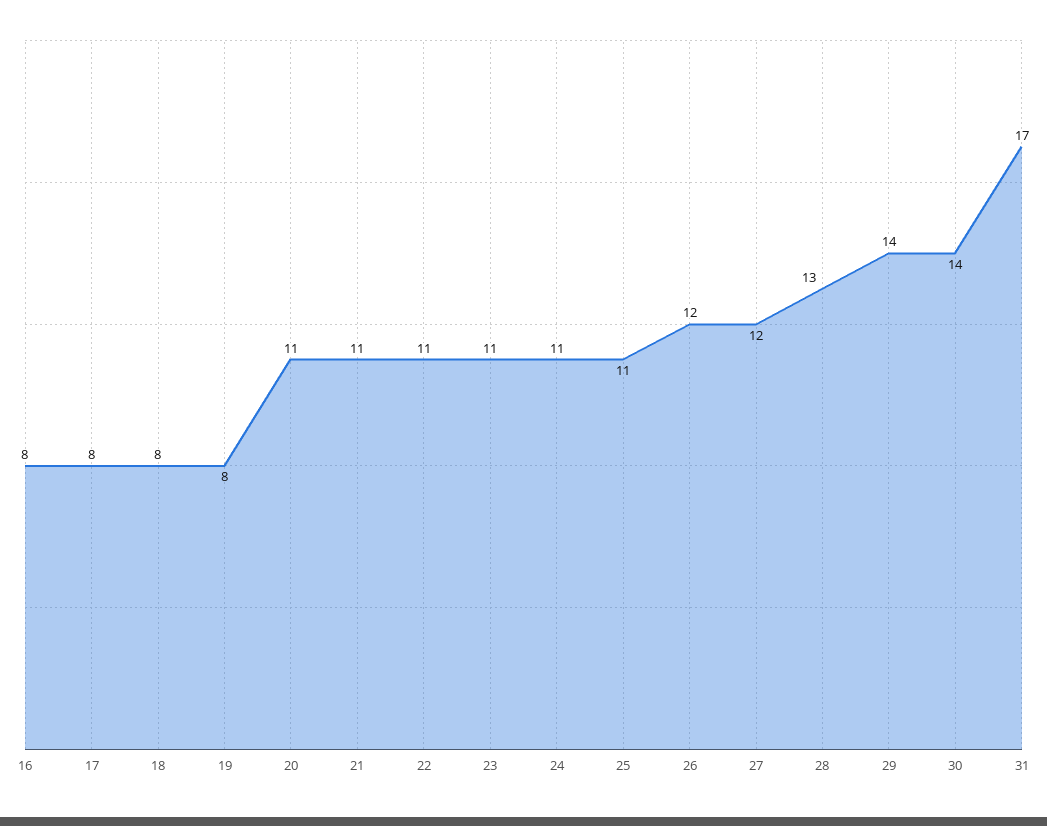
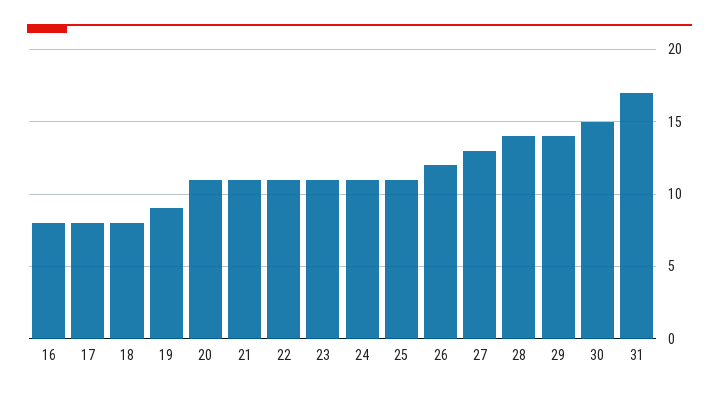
19: 8 -> 9
27: 12 -> 13
28: 13 -> 14
30: 14 -> 15

